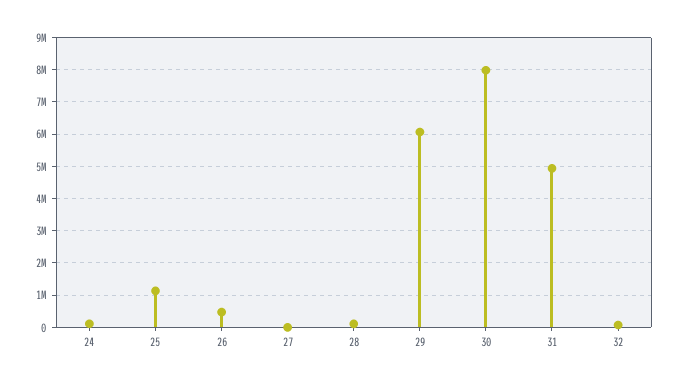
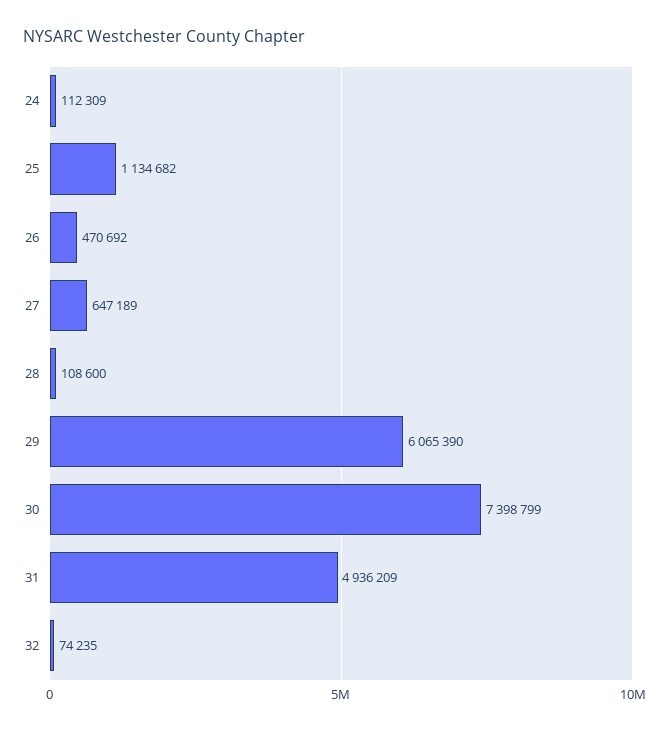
27: 0 -> 647189
30: 8000000 -> 7398799

